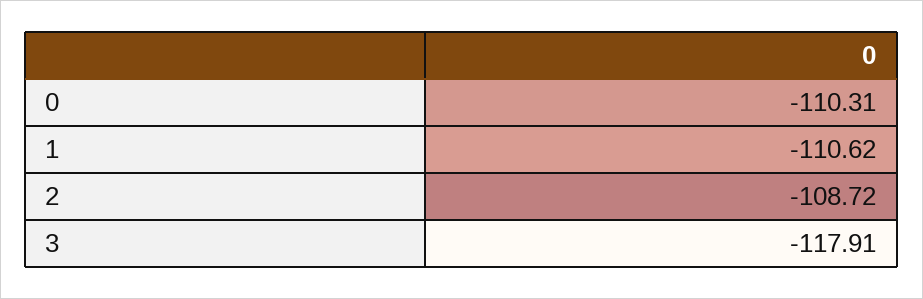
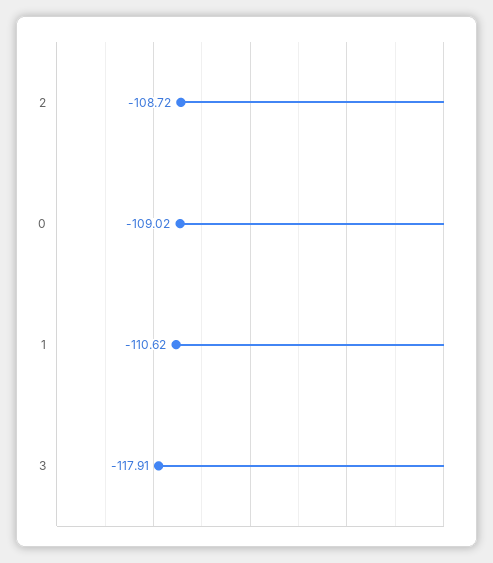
0: -110.31 -> -109.02

